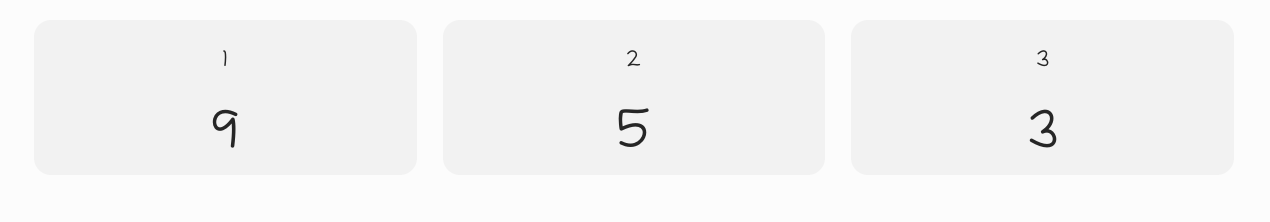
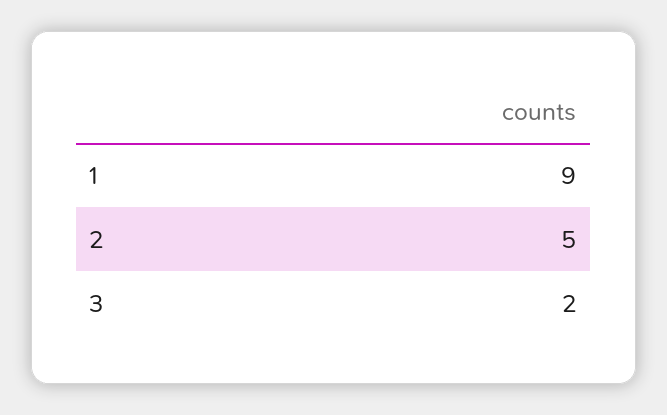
3: 3 -> 2

